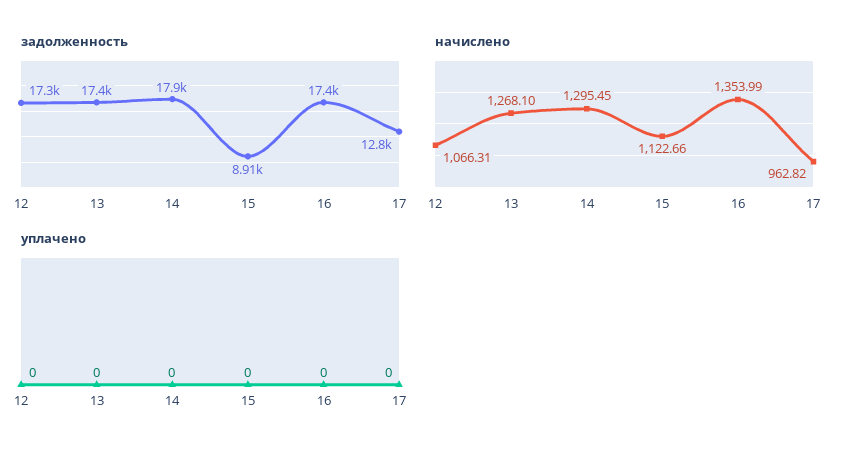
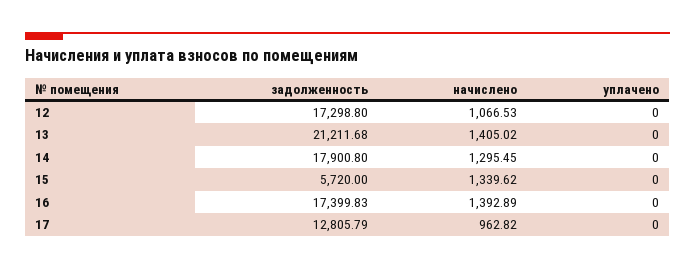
задолженность, 13: 17400 -> 21211.68
задолженность, 15: 8910 -> 5720
начислено, 12: 1066.31 -> 1066.53
начислено, 13: 1268.1 -> 1405.02
начислено, 15: 1122.66 -> 1339.62
начислено, 16: 1353.99 -> 1392.89

